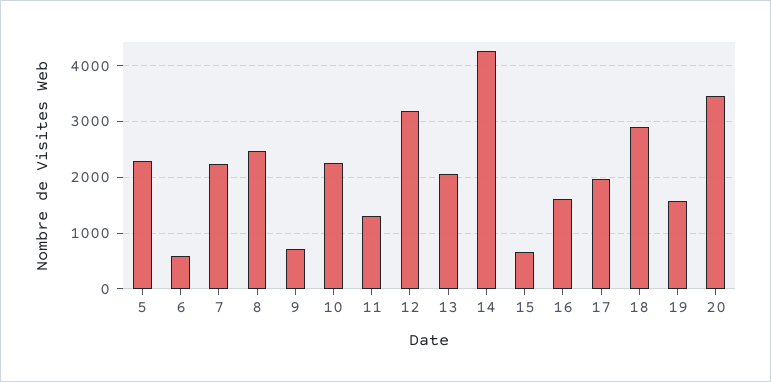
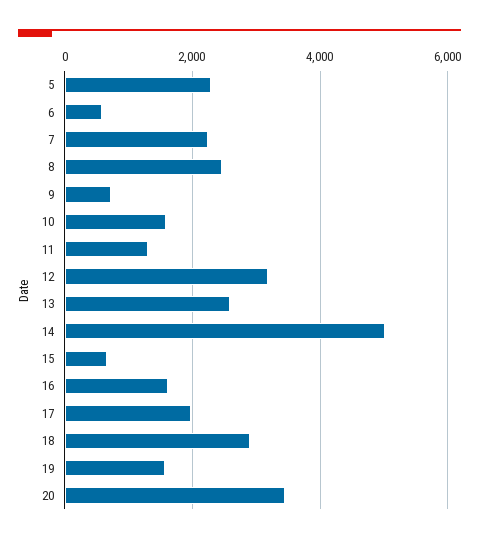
10: 2200 -> 1600
13: 2000 -> 2600
14: 4200 -> 5000

